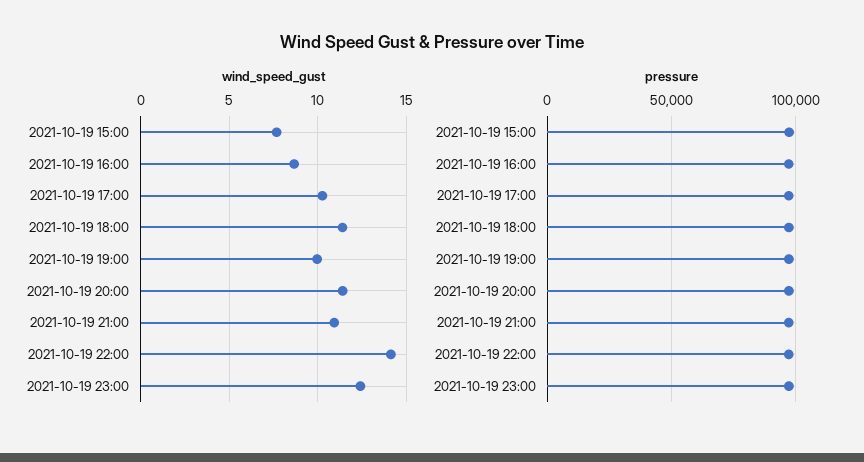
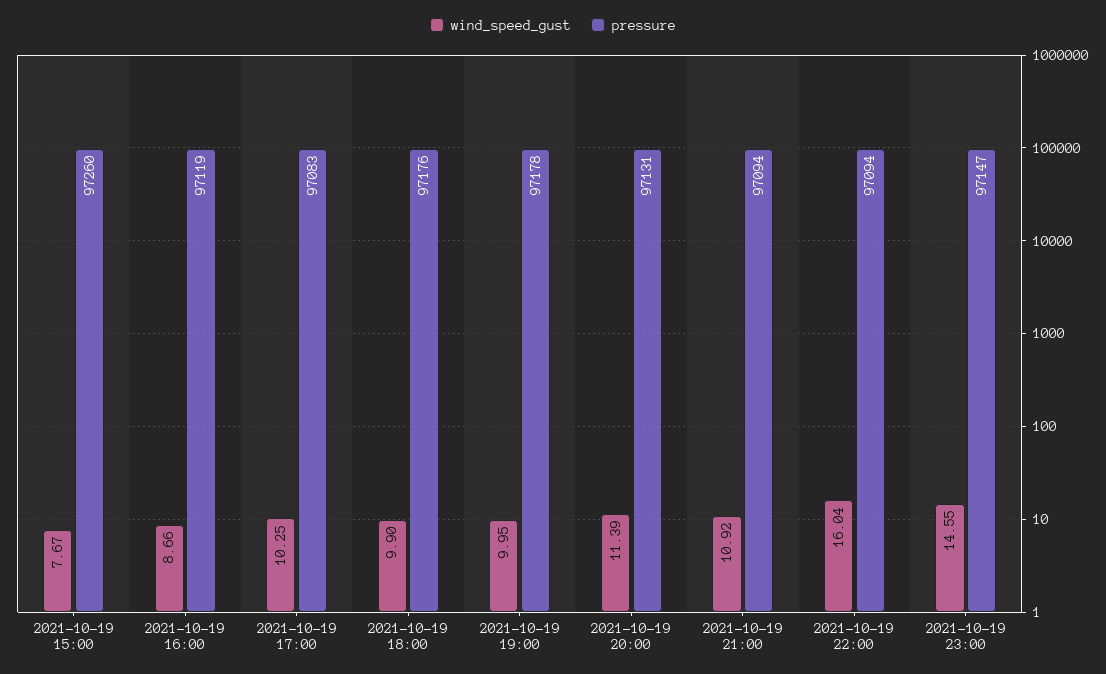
wind_speed_gust, 2021-10-19 18:00: 11.5 -> 9.9
wind_speed_gust, 2021-10-19 22:00: 14 -> 16.04
wind_speed_gust, 2021-10-19 23:00: 12.5 -> 14.55

